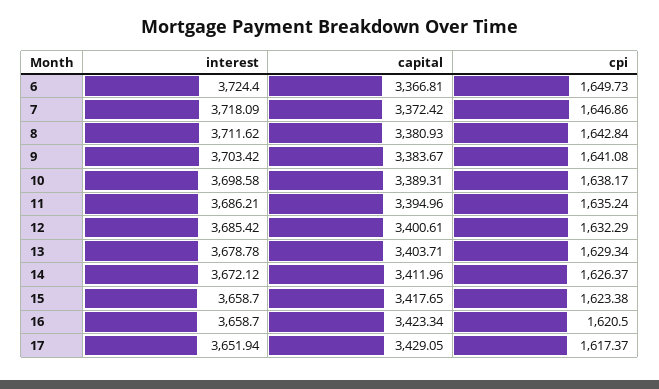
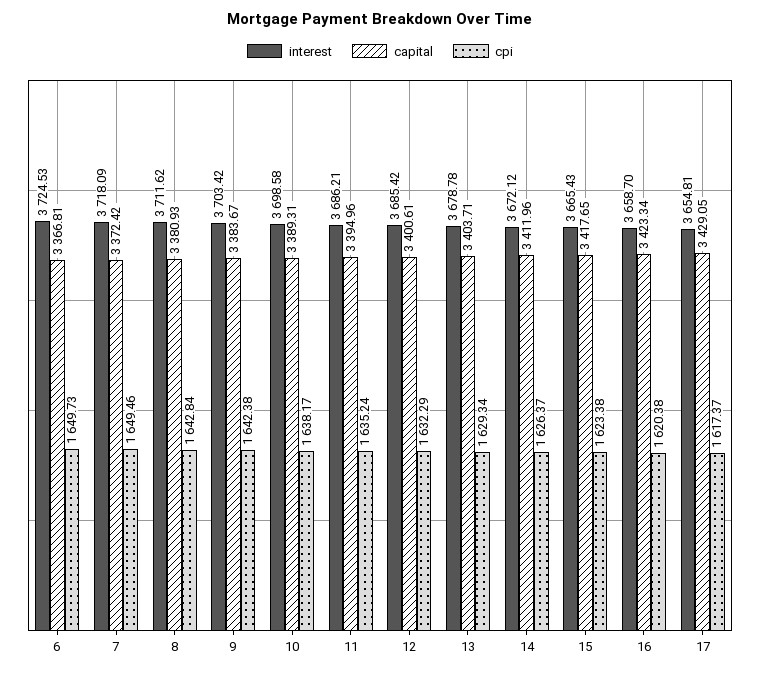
interest, 6: 3724.4 -> 3724.53
cpi, 7: 1646.86 -> 1649.46
cpi, 9: 1641.08 -> 1642.38
interest, 15: 3658.7 -> 3665.43
cpi, 16: 1620.5 -> 1620.38
interest, 17: 3651.94 -> 3654.81

